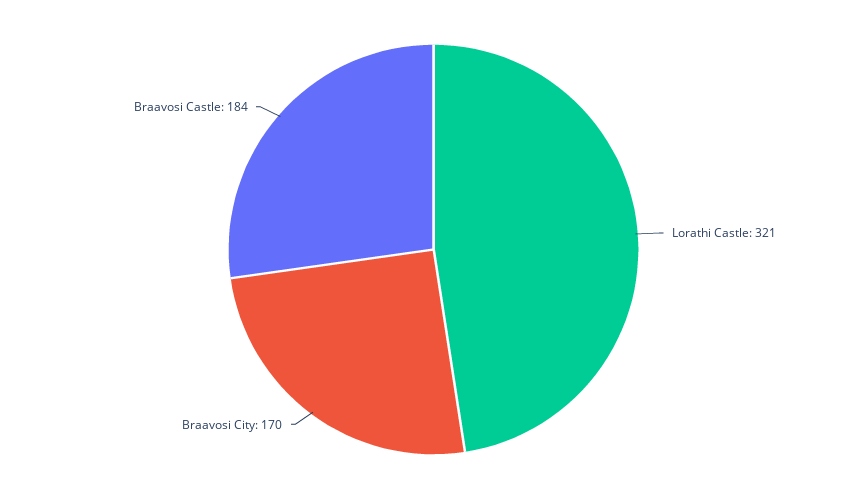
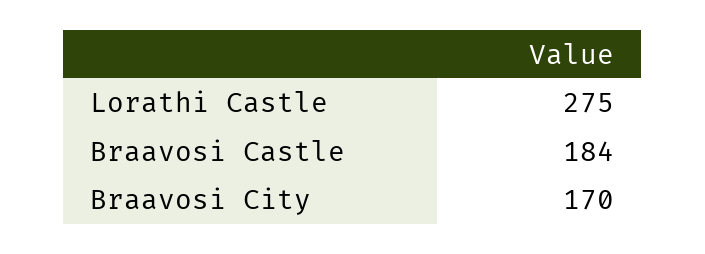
Lorathi Castle: 321 -> 275

